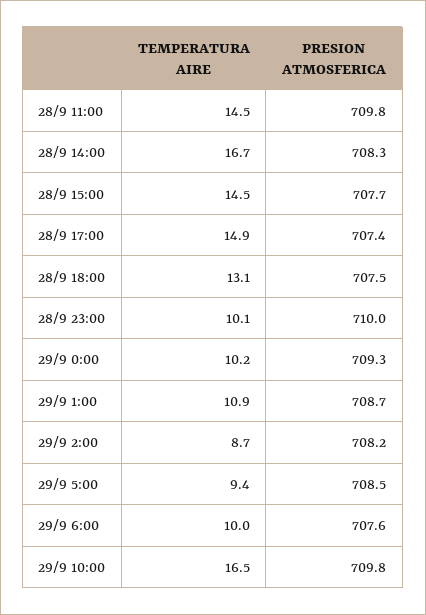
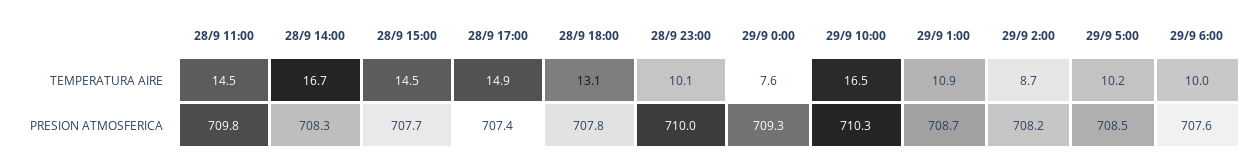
PRESION ATMOSFERICA, 28/9 18:00: 707.5 -> 707.8
TEMPERATURA AIRE, 29/9 0:00: 10.2 -> 7.6
TEMPERATURA AIRE, 29/9 5:00: 9.4 -> 10.2
PRESION ATMOSFERICA, 29/9 10:00: 709.8 -> 710.3

